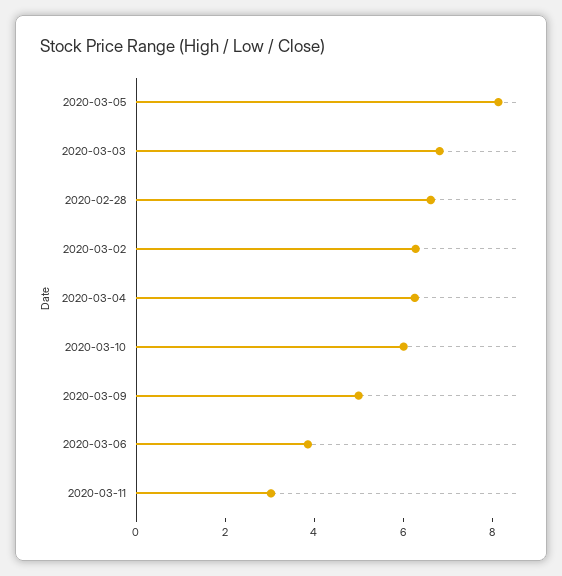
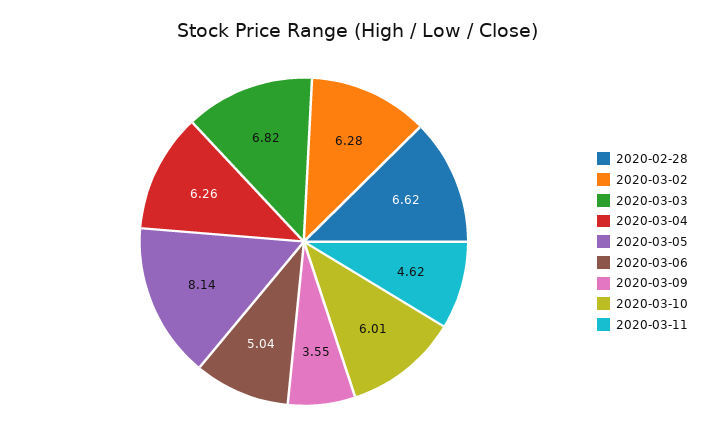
2020-03-09: 5 -> 3.55
2020-03-06: 4 -> 5.04
2020-03-11: 3 -> 4.62

